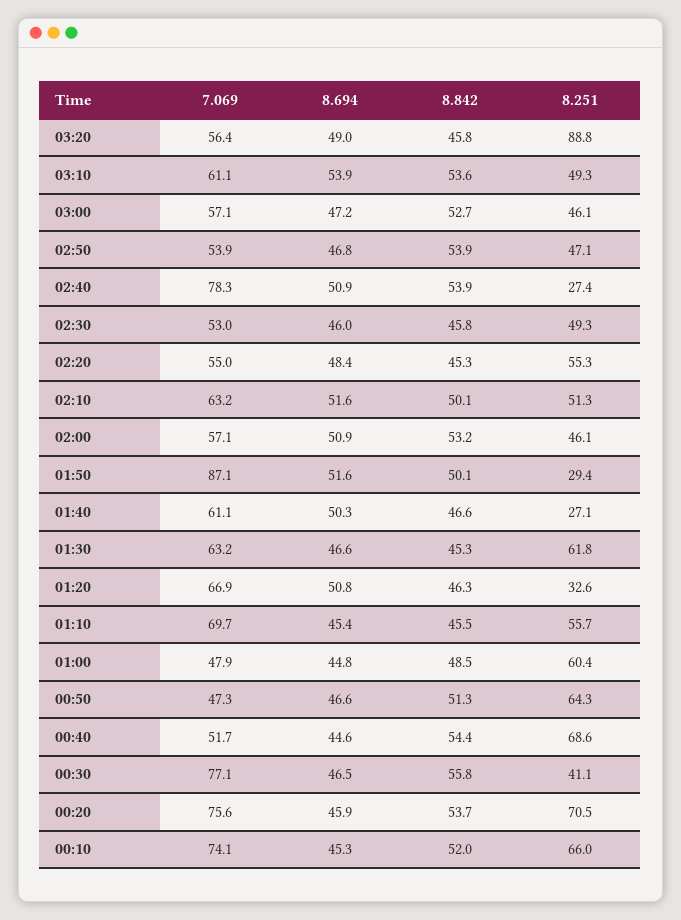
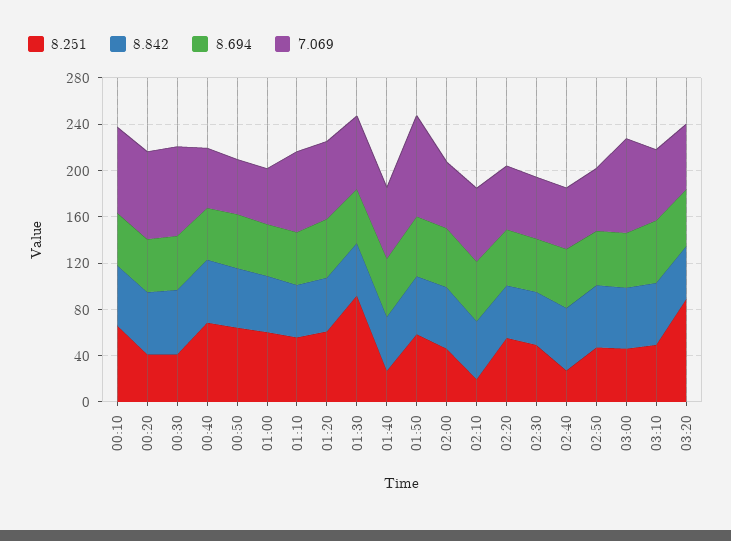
7.069, 03:00: 57.1 -> 80
7.069, 02:40: 78.3 -> 50
8.251, 02:10: 51.3 -> 20
8.251, 01:50: 29.4 -> 60
8.251, 01:30: 61.8 -> 90
8.251, 01:20: 32.6 -> 60
8.251, 00:20: 70.5 -> 40

